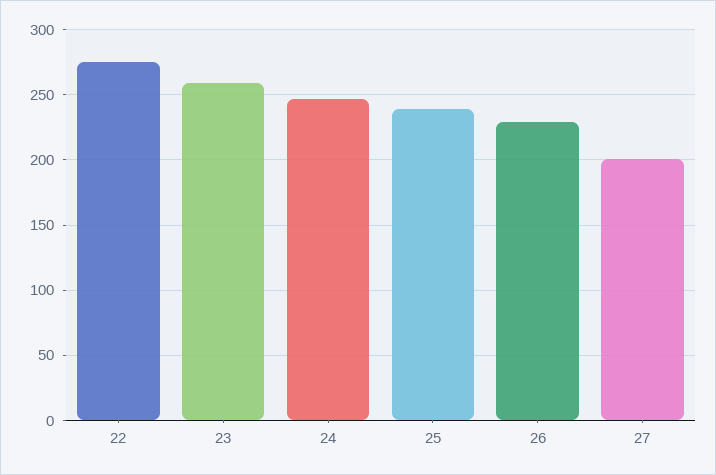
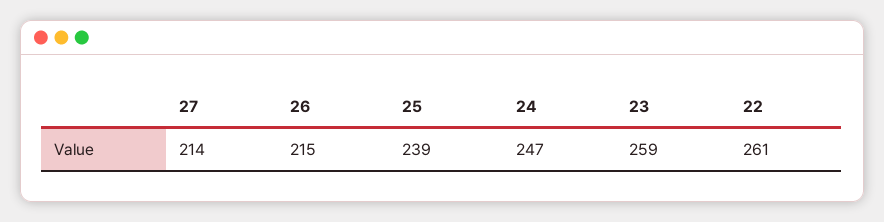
22: 275 -> 261
26: 230 -> 215
27: 200 -> 214

